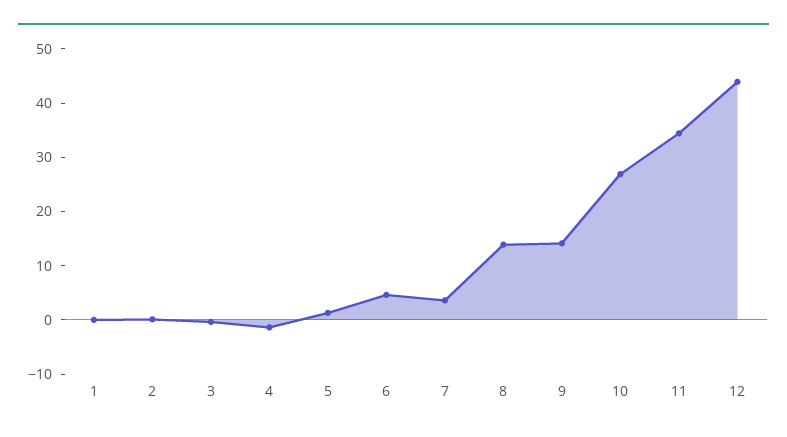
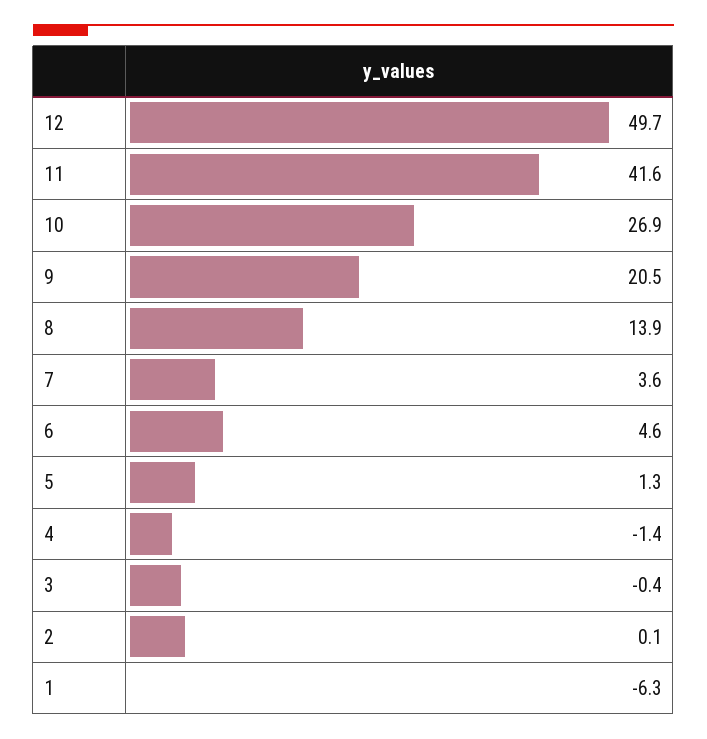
1: 0 -> -6.3
9: 14 -> 20.5
11: 34 -> 41.6
12: 44 -> 49.7

